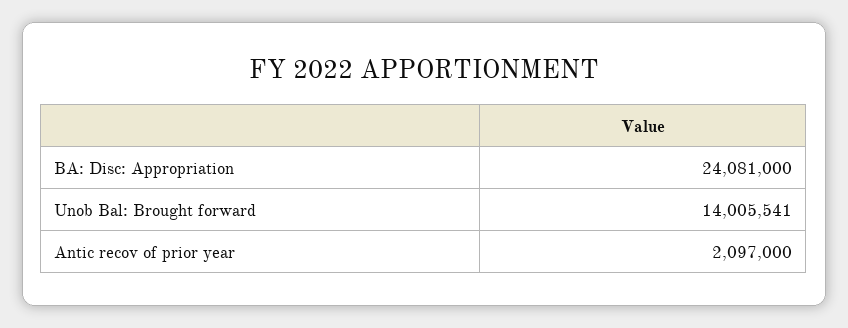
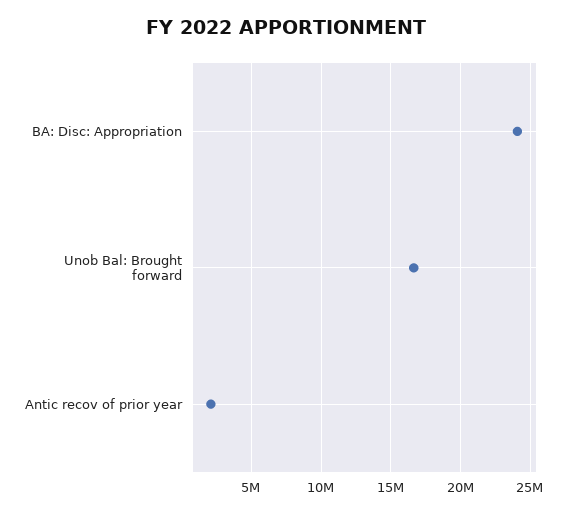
Unob Bal: Brought forward: 14005541 -> 16500000

